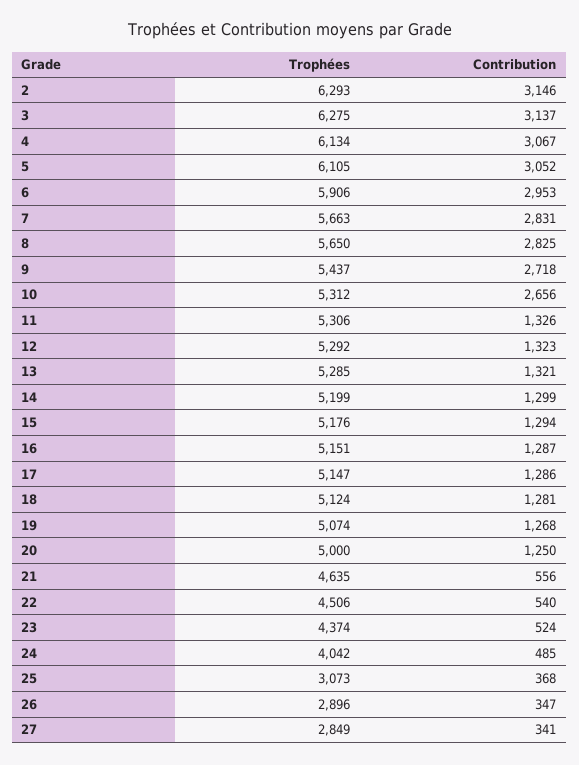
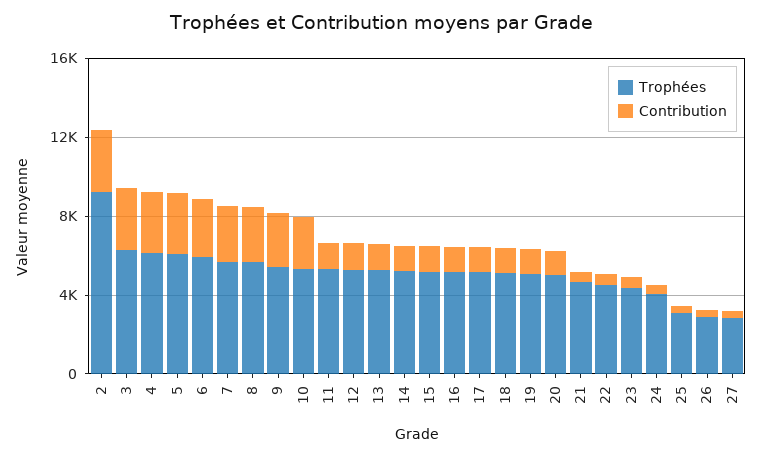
Trophées, 2: 6293 -> 9000

